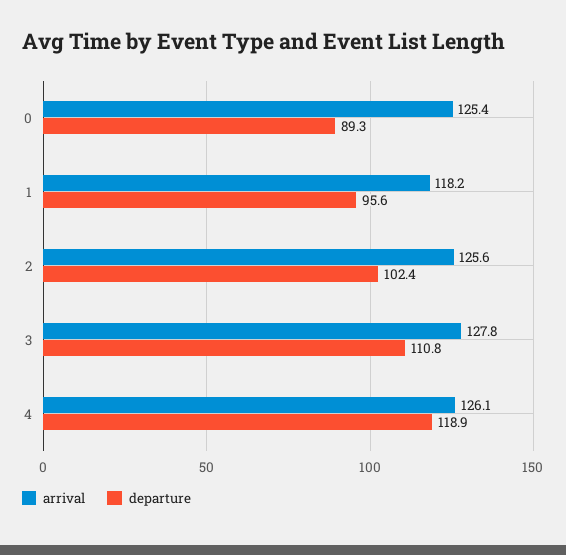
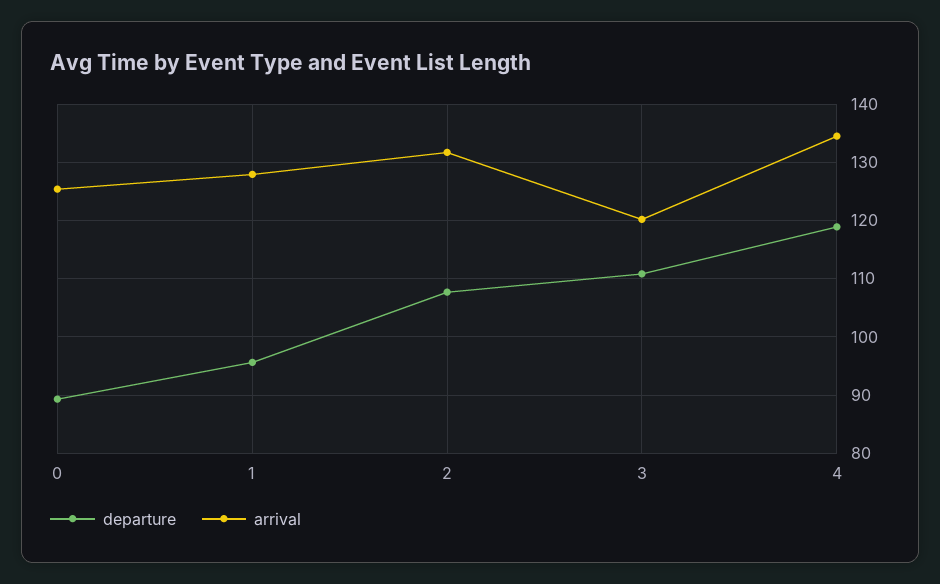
arrival, 1: 118.2 -> 128
arrival, 2: 125.6 -> 132
departure, 2: 102.4 -> 108
arrival, 3: 127.8 -> 120
arrival, 4: 126.1 -> 134

